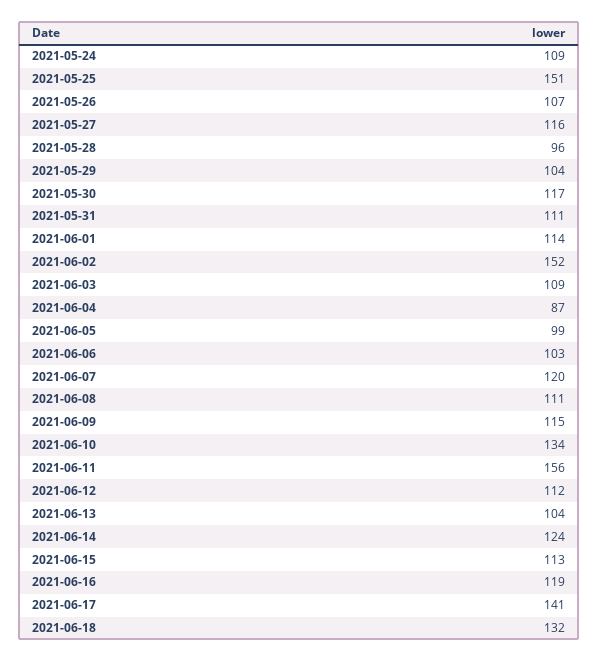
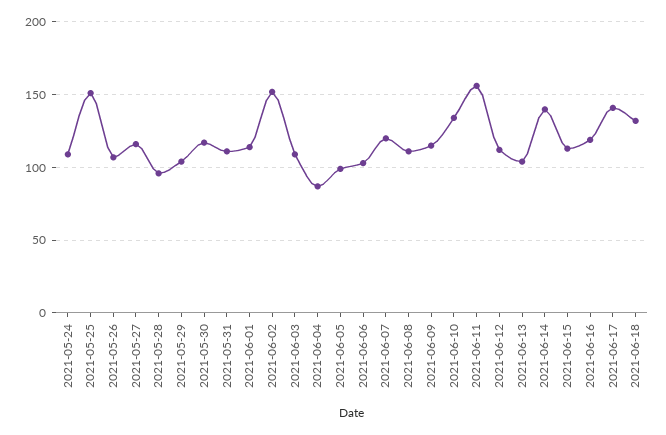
2021-06-14: 124 -> 140

